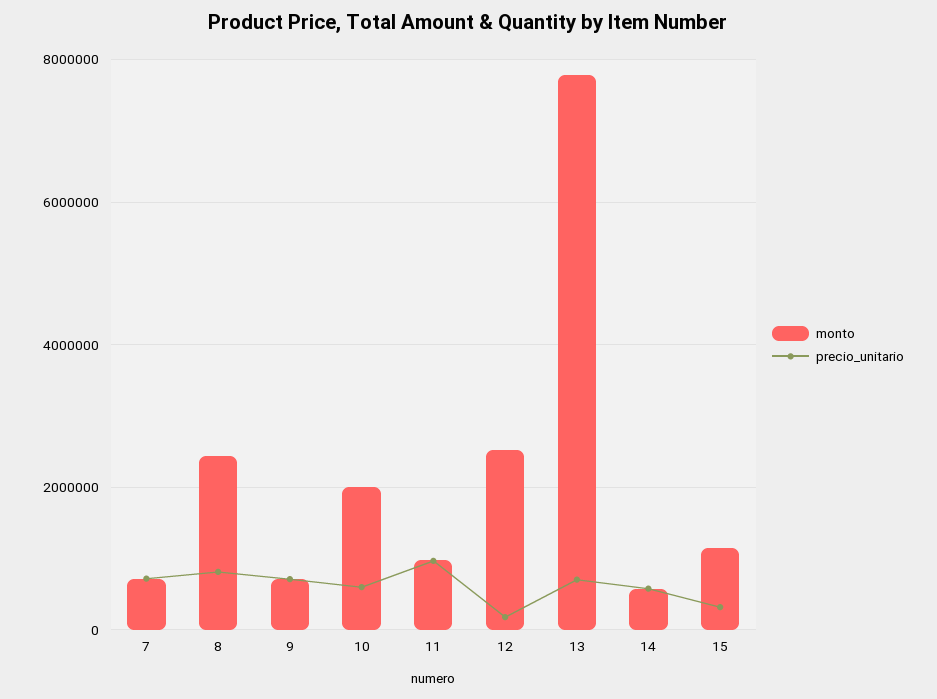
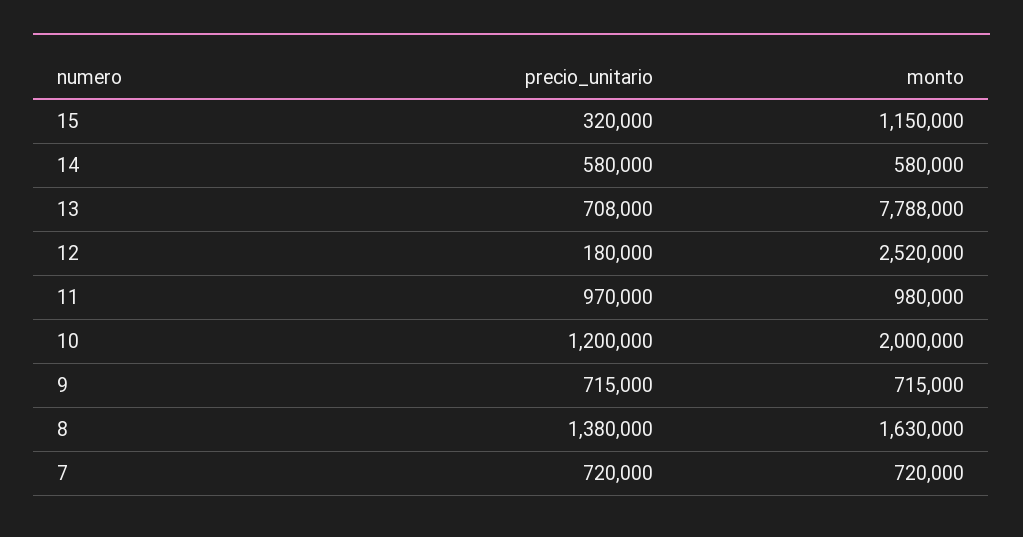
monto, 8: 2400000 -> 1630000
precio_unitario, 8: 800000 -> 1380000
precio_unitario, 10: 600000 -> 1200000

